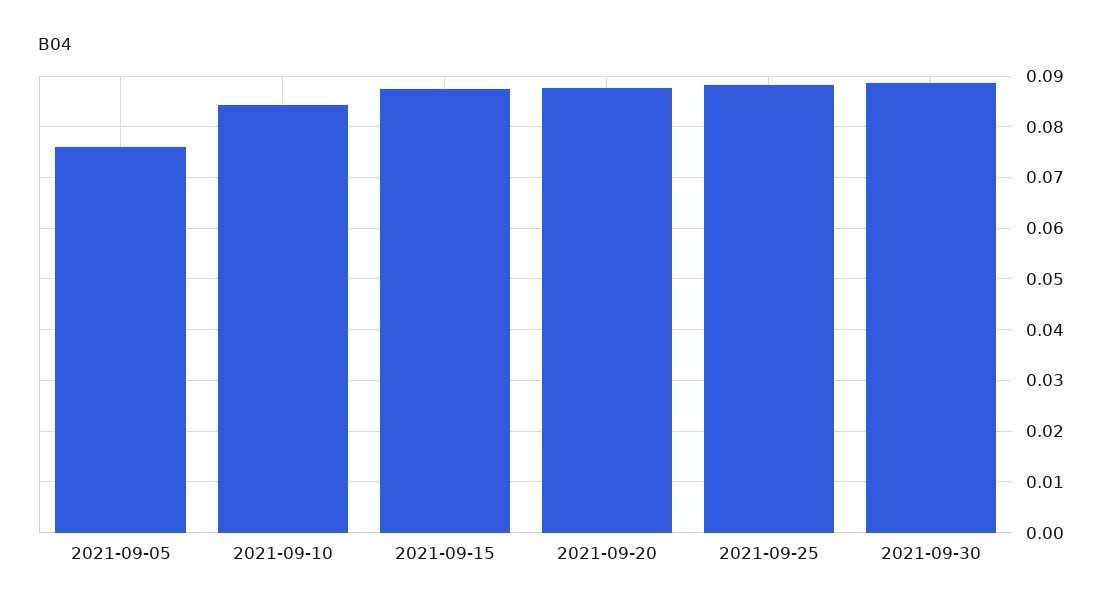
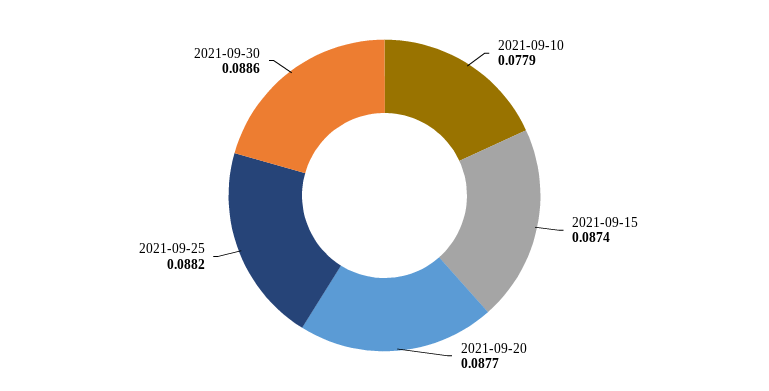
2021-09-05: 0.076 -> none
2021-09-10: 0.084 -> 0.0779

